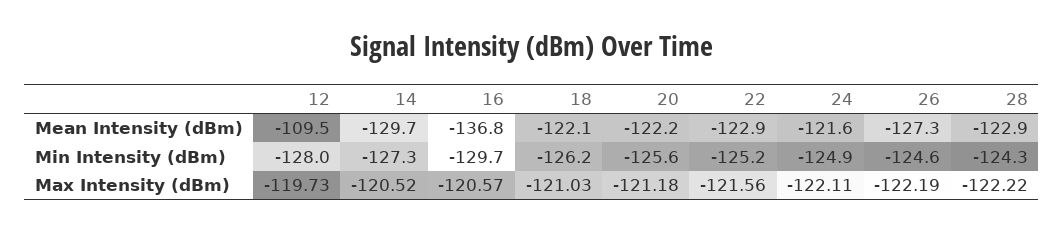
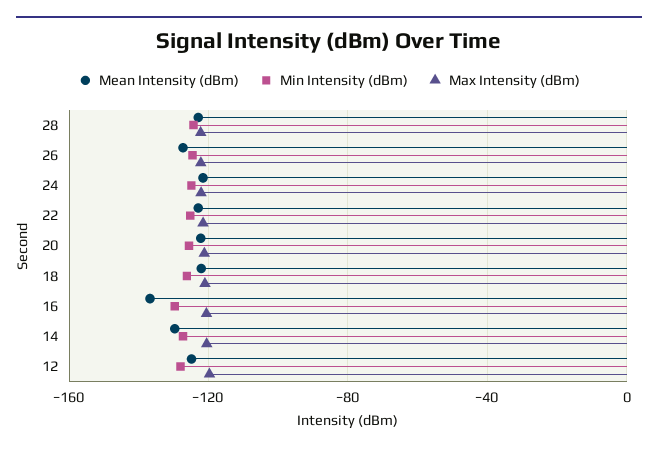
Mean Intensity (dBm), 12: -109.5 -> -125

